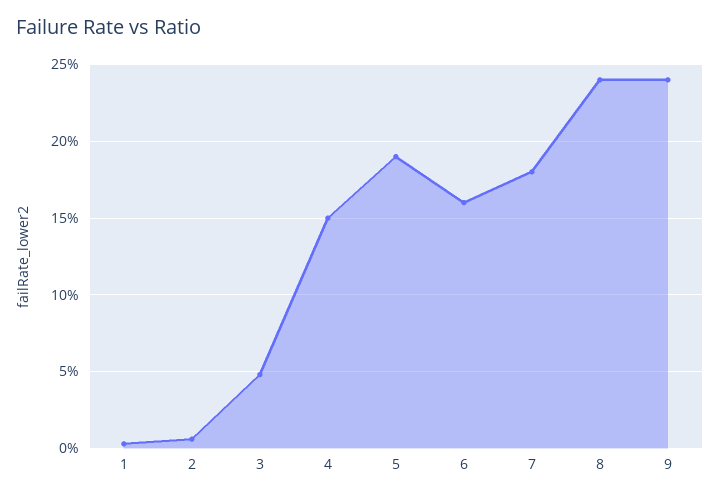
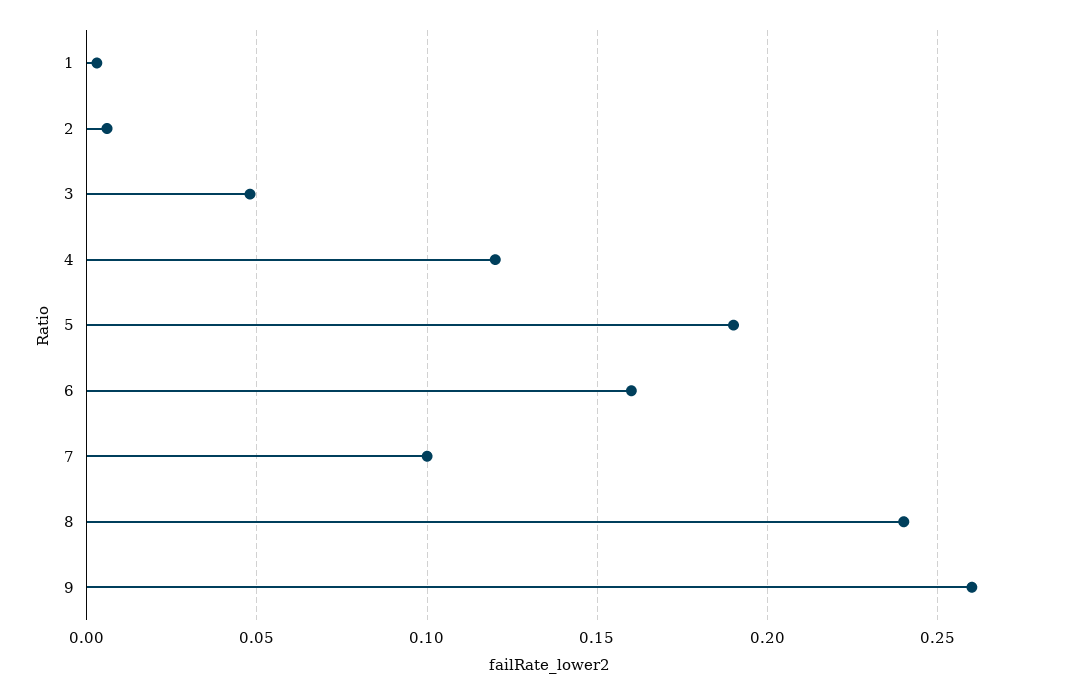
4: 0.15 -> 0.12
7: 0.18 -> 0.1
9: 0.24 -> 0.26

